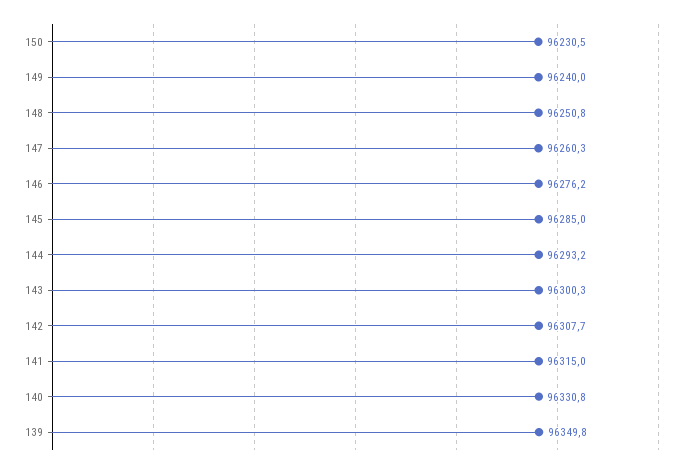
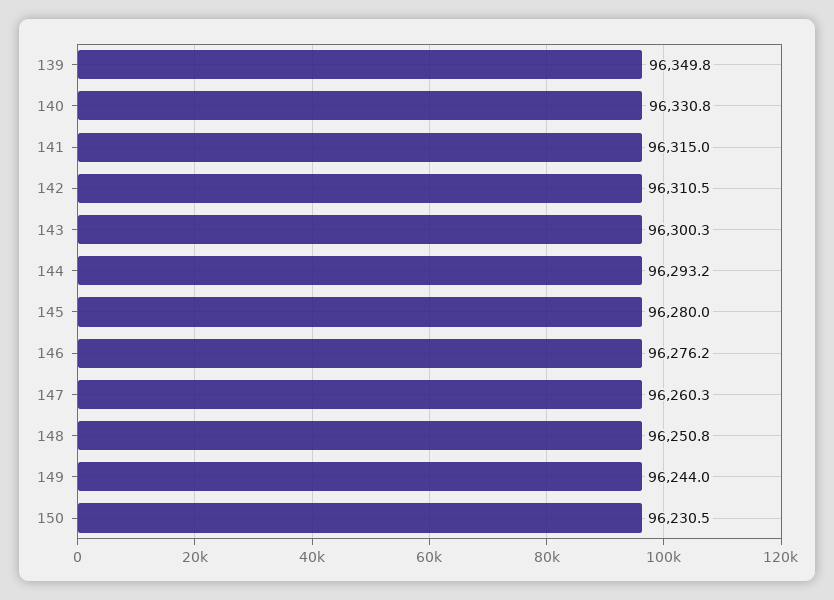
149: 96240 -> 96244
145: 96285 -> 96280
142: 96307.7 -> 96310.5

